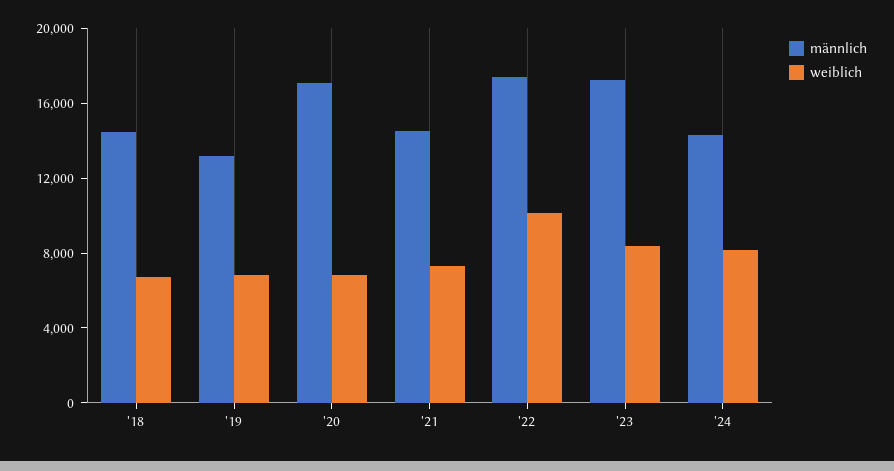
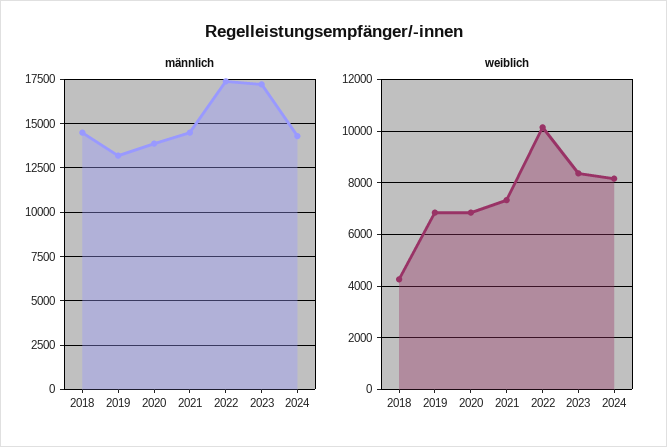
weiblich, '18: 7000 -> 4250
männlich, '20: 17000 -> 14000

